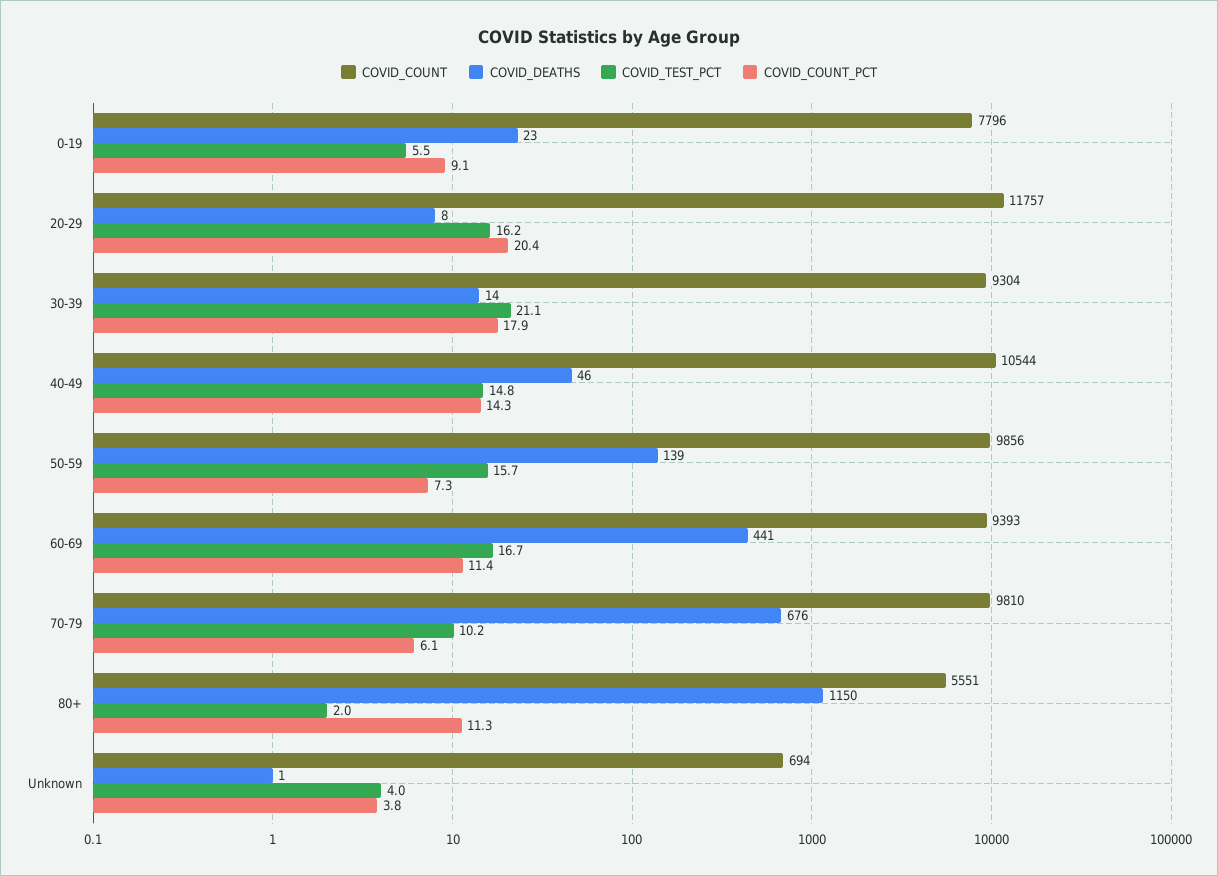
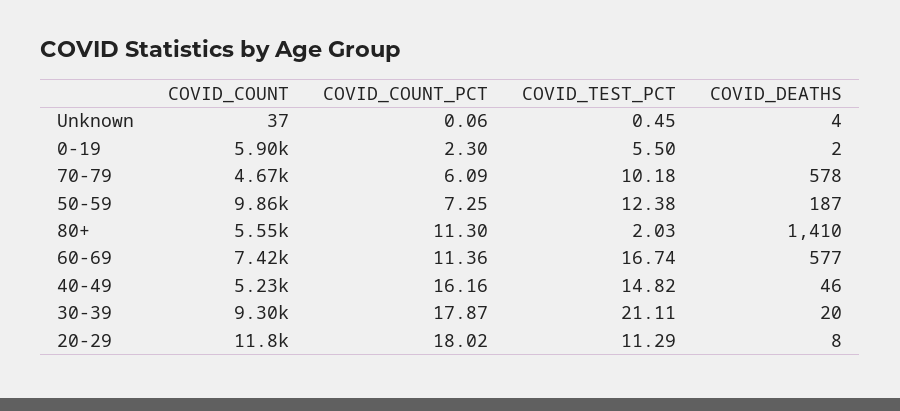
COVID_COUNT, 0-19: 7796 -> 5900
COVID_DEATHS, 0-19: 23 -> 2
COVID_COUNT_PCT, 0-19: 9.1 -> 2.3
COVID_TEST_PCT, 20-29: 16.2 -> 11.29
COVID_COUNT_PCT, 20-29: 20.4 -> 18.02
COVID_DEATHS, 30-39: 14 -> 20
COVID_COUNT, 40-49: 10544 -> 5230
COVID_COUNT_PCT, 40-49: 14.3 -> 16.16
COVID_DEATHS, 50-59: 139 -> 187
COVID_TEST_PCT, 50-59: 15.7 -> 12.38
COVID_COUNT, 60-69: 9393 -> 7420
COVID_DEATHS, 60-69: 441 -> 577
COVID_COUNT, 70-79: 9810 -> 4670
COVID_DEATHS, 70-79: 676 -> 578
COVID_DEATHS, 80+: 1150 -> 1410
COVID_COUNT, Unknown: 694 -> 37
COVID_DEATHS, Unknown: 1 -> 4
COVID_TEST_PCT, Unknown: 4 -> 0.45
COVID_COUNT_PCT, Unknown: 3.8 -> 0.06

